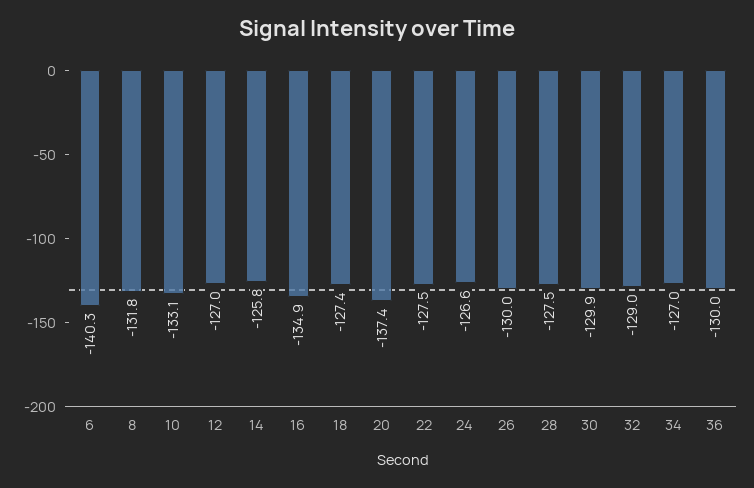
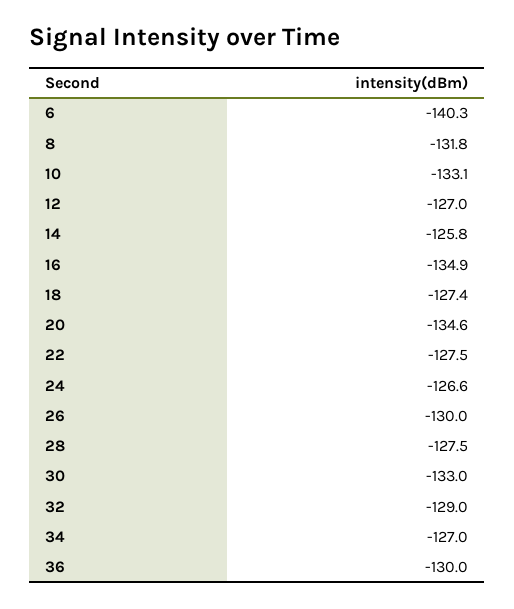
20: -137.4 -> -134.6
30: -129.9 -> -133

